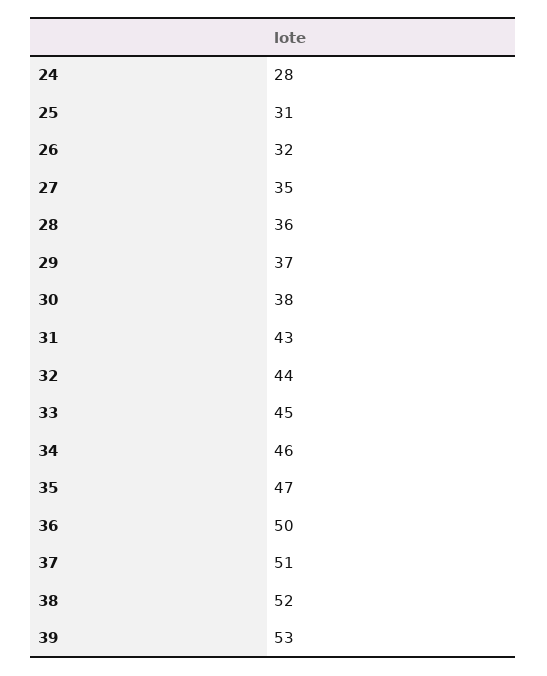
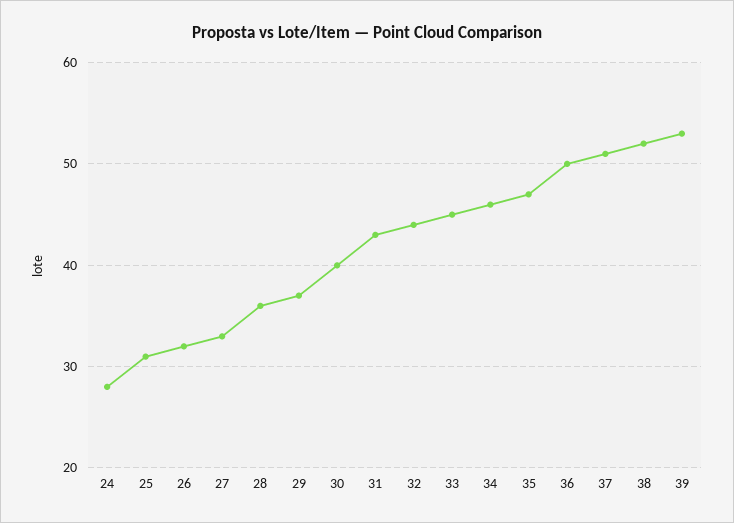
27: 35 -> 33
30: 38 -> 40

